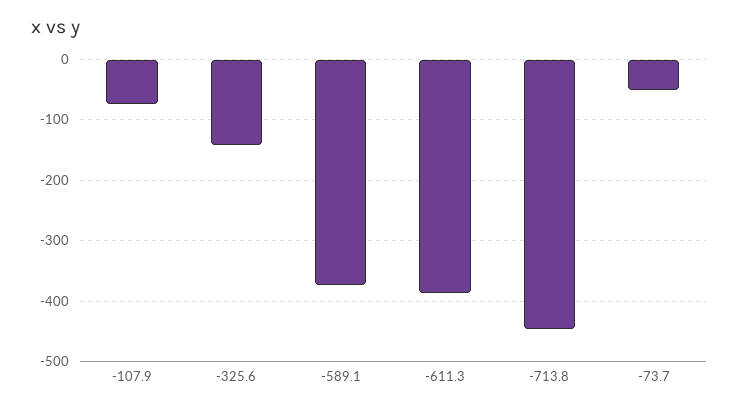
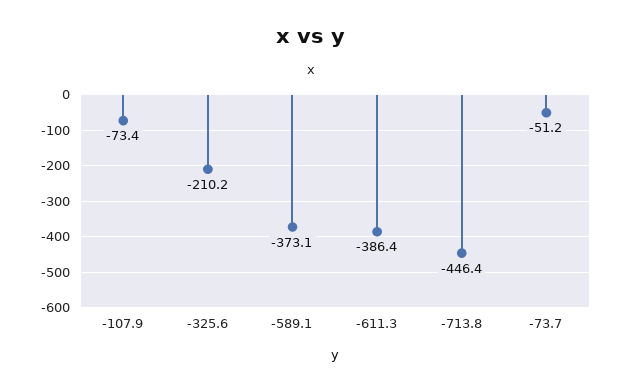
-325.6: -140 -> -210.2

